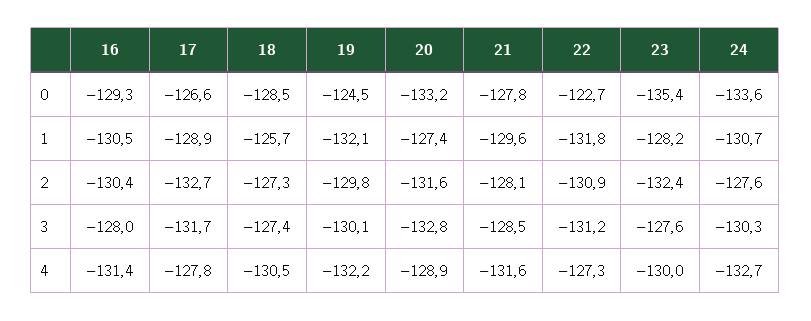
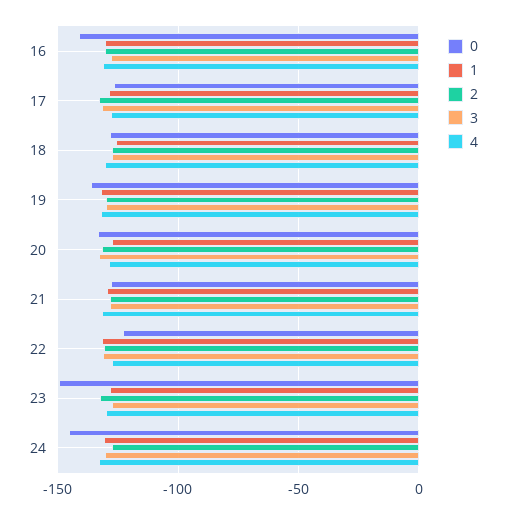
0, 16: -129.3 -> -140
0, 19: -124.5 -> -135
0, 23: -135.4 -> -150
0, 24: -133.6 -> -145

